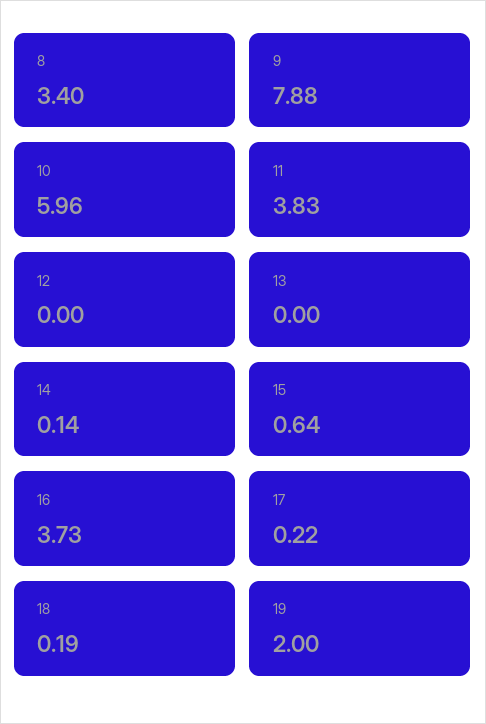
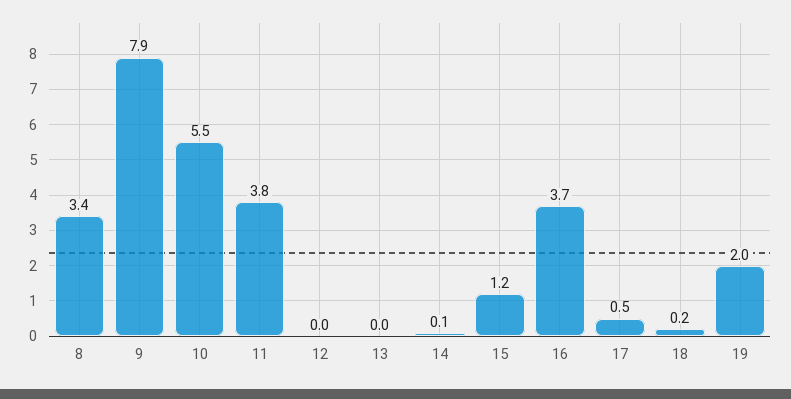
10: 5.96 -> 5.5
15: 0.64 -> 1.2
17: 0.22 -> 0.5

